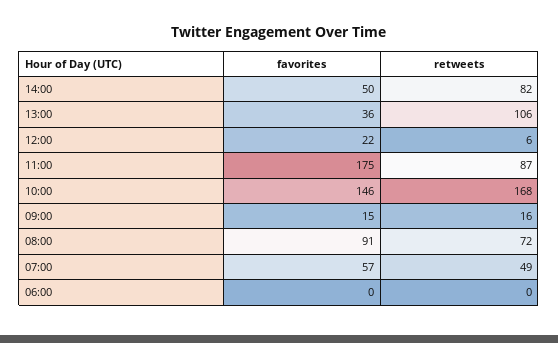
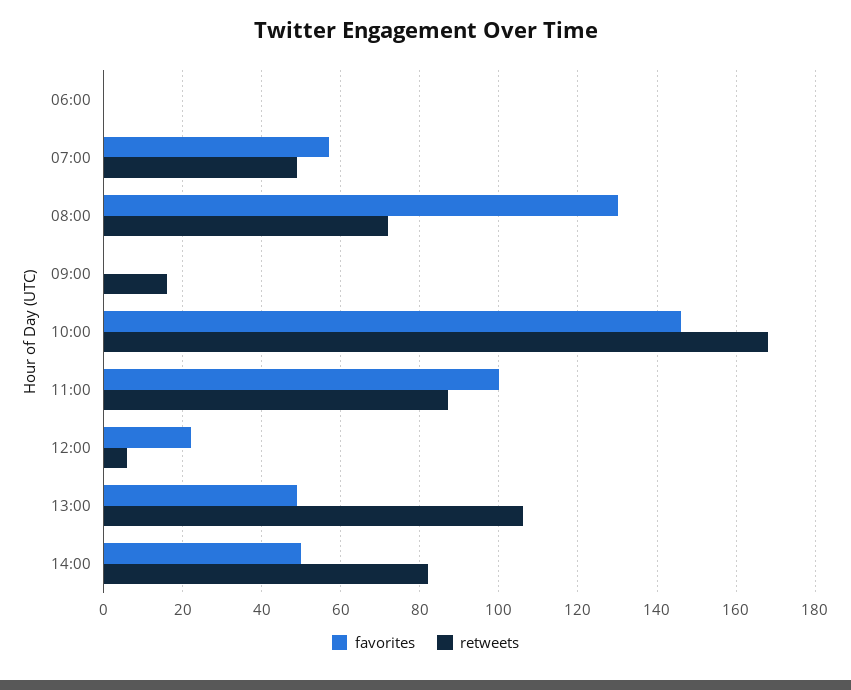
favorites, 13:00: 36 -> 50
favorites, 11:00: 175 -> 100
favorites, 09:00: 15 -> 0
favorites, 08:00: 91 -> 130

